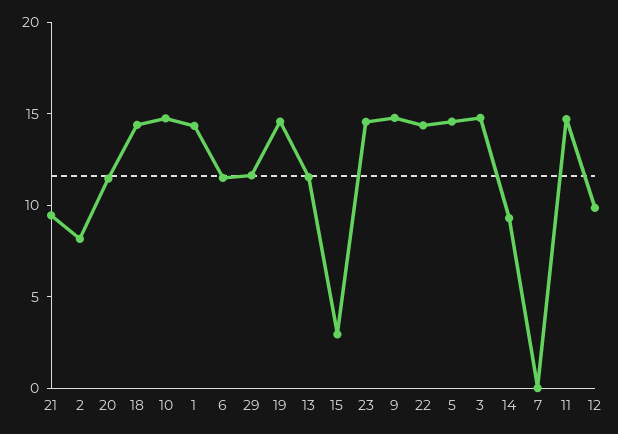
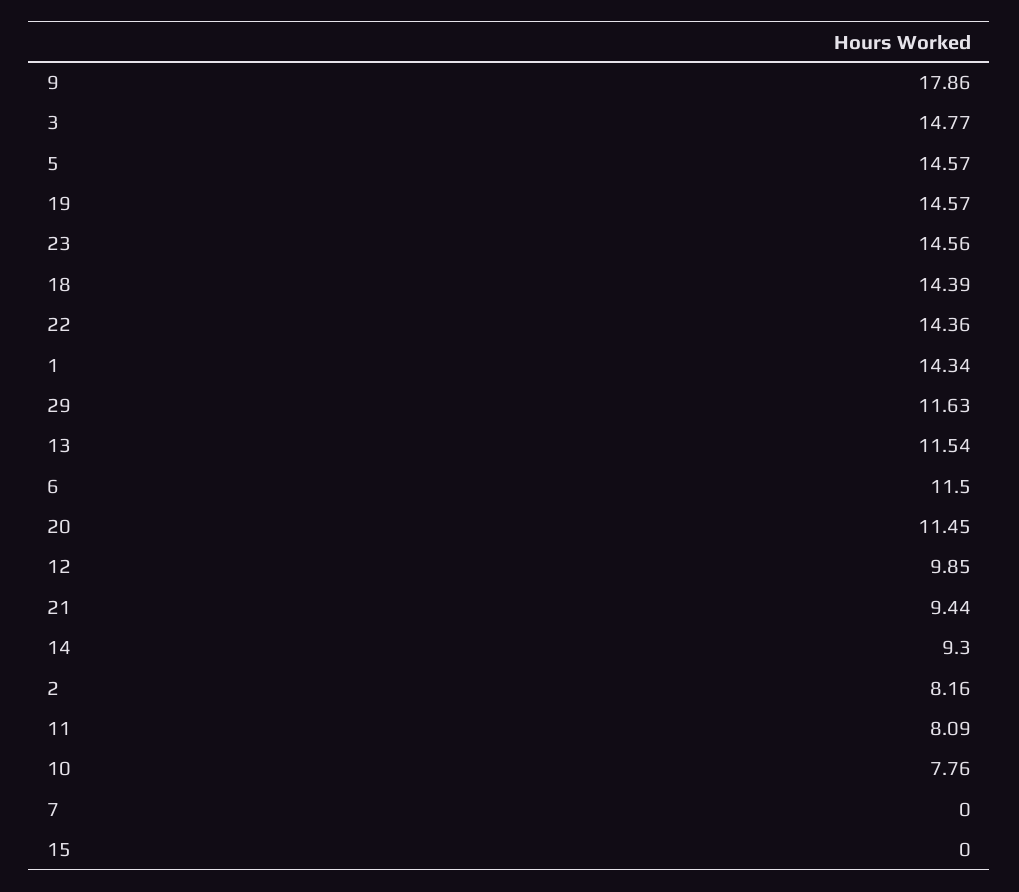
10: 15 -> 7.76
15: 3 -> 0
9: 15 -> 17.86
11: 15 -> 8.09

